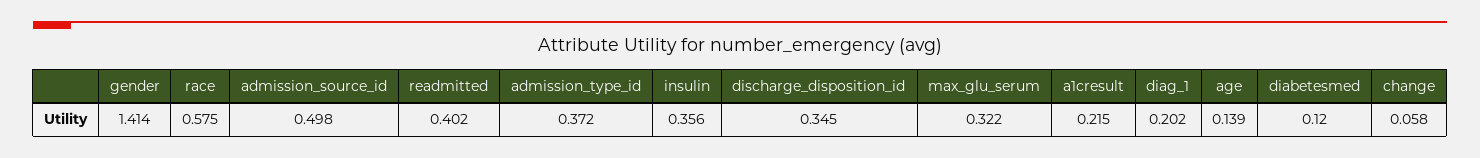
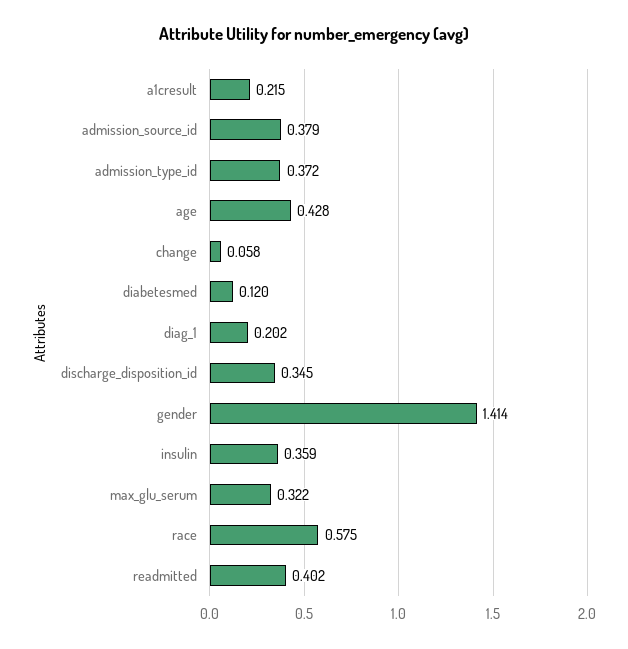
admission_source_id: 0.498 -> 0.379
insulin: 0.356 -> 0.359
age: 0.139 -> 0.428

